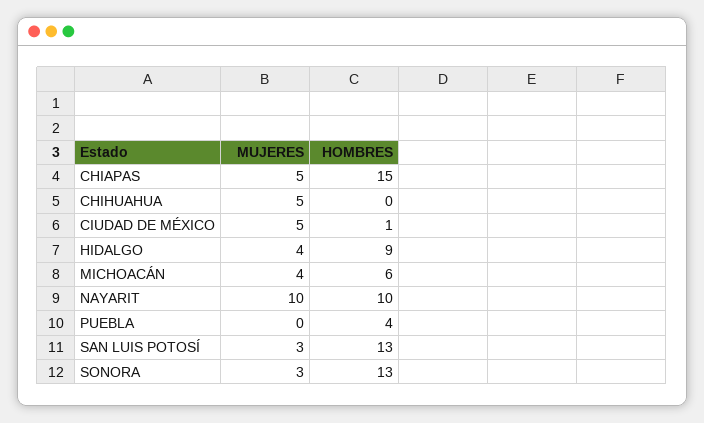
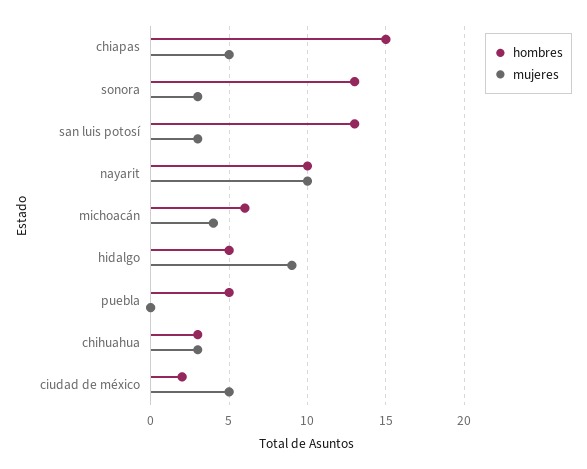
MUJERES, CHIHUAHUA: 5 -> 3
HOMBRES, CHIHUAHUA: 0 -> 3
HOMBRES, CIUDAD DE MÉXICO: 1 -> 2
MUJERES, HIDALGO: 4 -> 9
HOMBRES, HIDALGO: 9 -> 5
HOMBRES, PUEBLA: 4 -> 5

